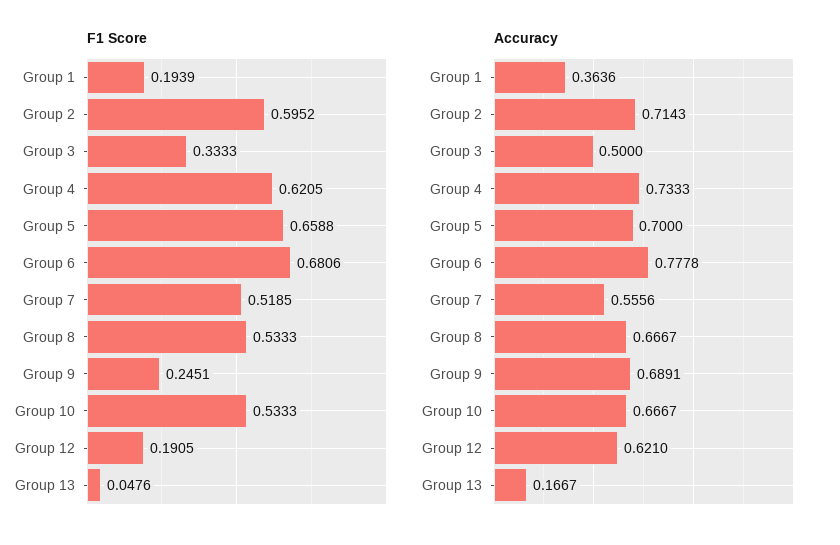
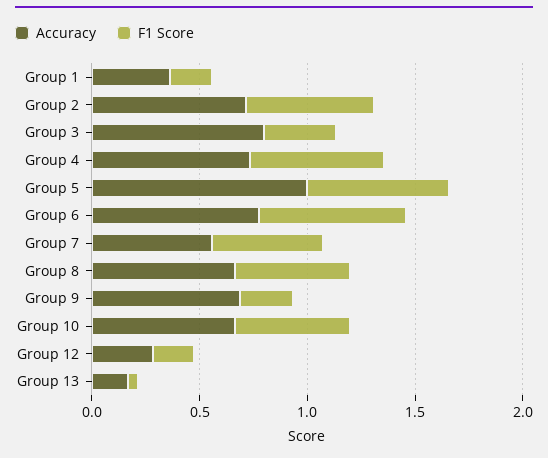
Accuracy, Group 3: 0.5 -> 0.8
Accuracy, Group 5: 0.7 -> 1
Accuracy, Group 12: 0.621 -> 0.3

